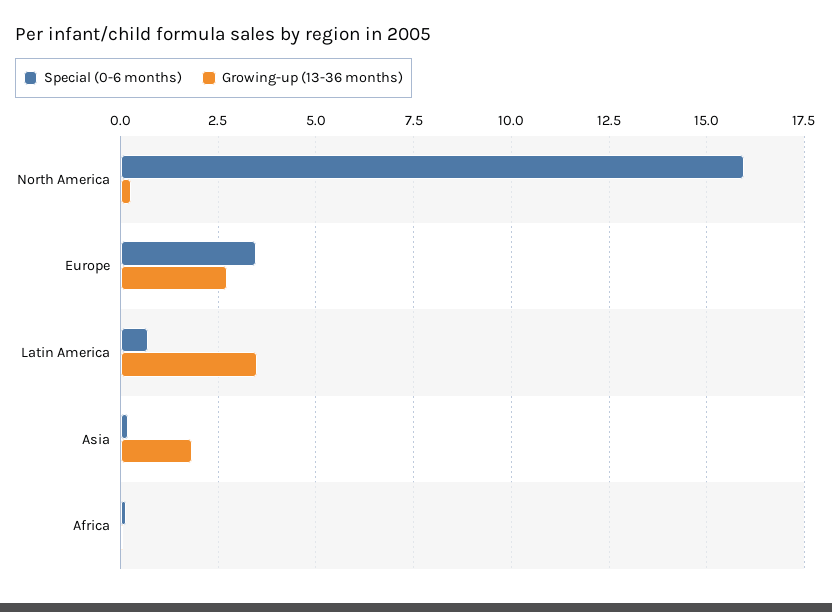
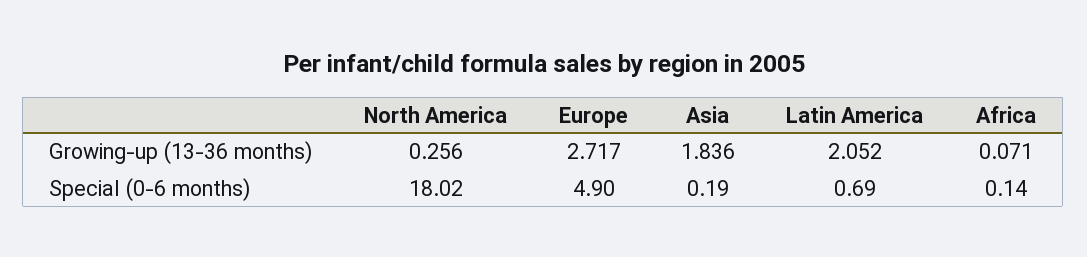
Special (0-6 months), North America: 16 -> 18.02
Special (0-6 months), Europe: 3.5 -> 4.9
Growing-up (13-36 months), Latin America: 3.5 -> 2.052

